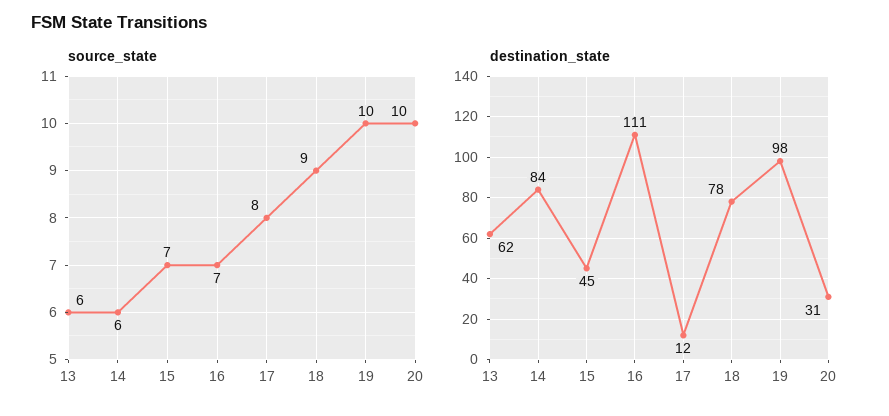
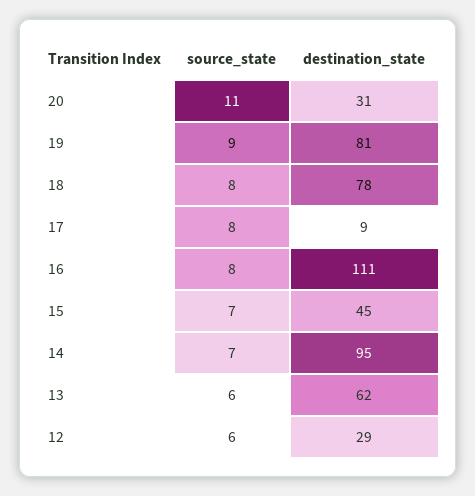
source_state, 14: 6 -> 7
source_state, 16: 7 -> 8
source_state, 18: 9 -> 8
source_state, 19: 10 -> 9
source_state, 20: 10 -> 11
destination_state, 14: 84 -> 95
destination_state, 17: 12 -> 9
destination_state, 19: 98 -> 81
source_state, 12: none -> 6
destination_state, 12: none -> 29

